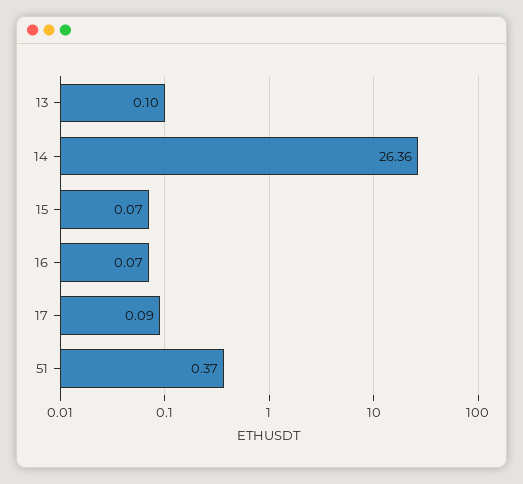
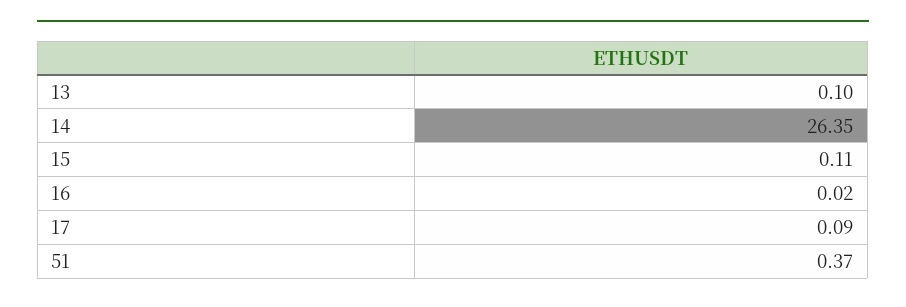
14: 26.36 -> 26.35
15: 0.07 -> 0.11
16: 0.07 -> 0.02

